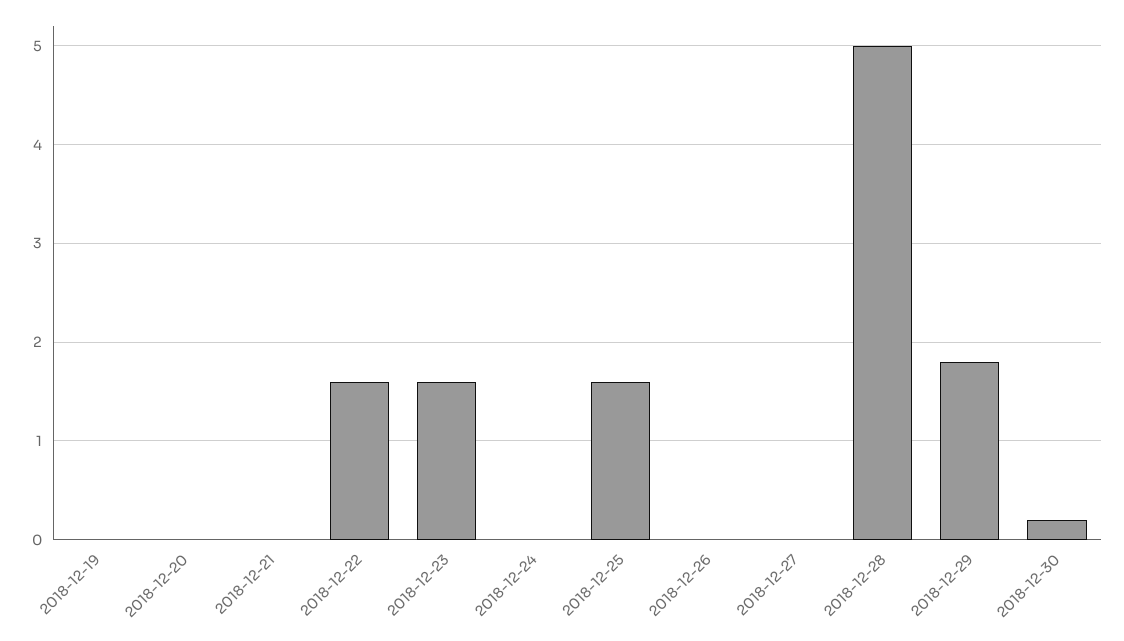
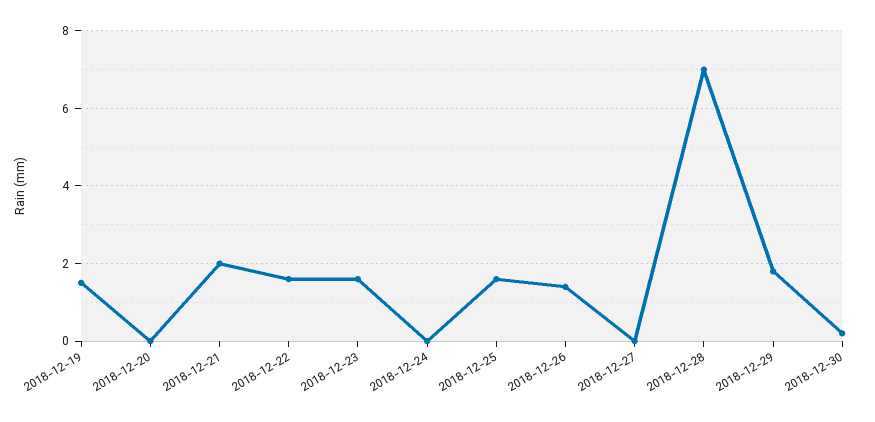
2018-12-19: 0 -> 1.5
2018-12-21: 0 -> 2
2018-12-26: 0 -> 1.5
2018-12-28: 5 -> 7

